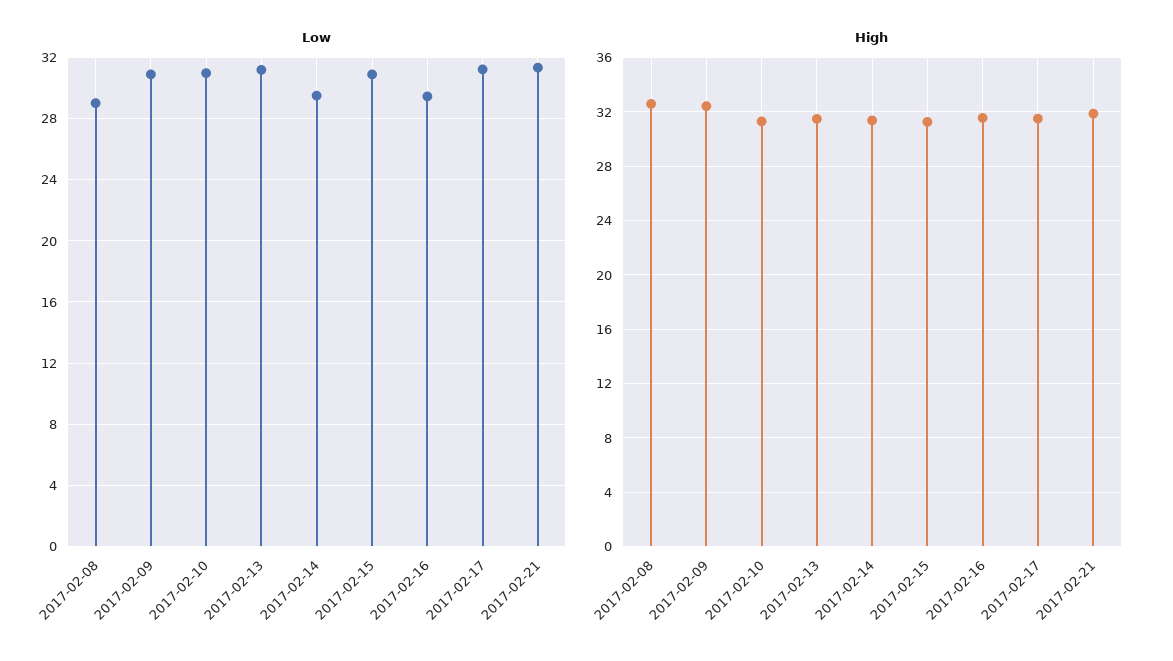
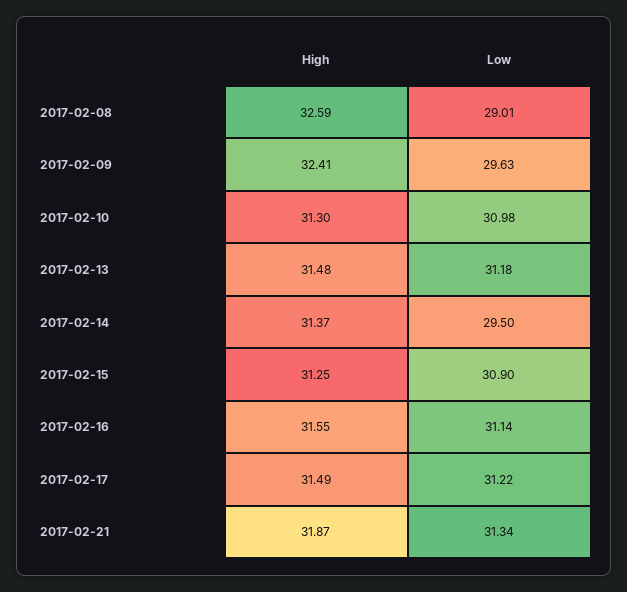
Low, 2017-02-09: 31 -> 29.63
Low, 2017-02-16: 29.5 -> 31.14

